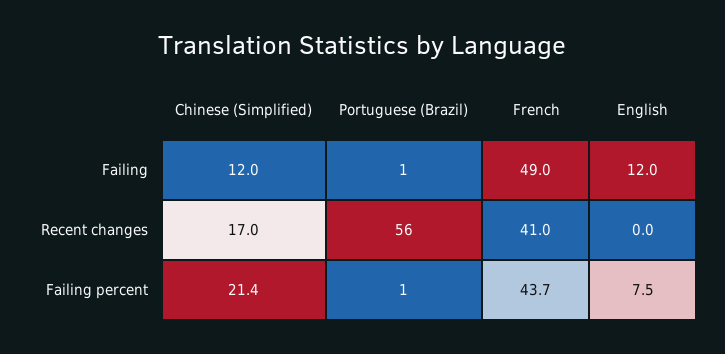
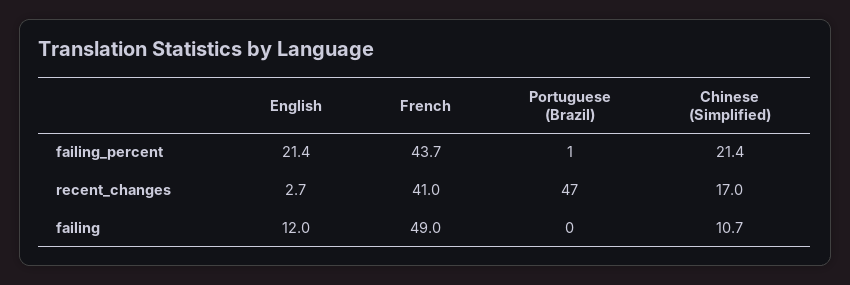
Chinese (Simplified), Failing: 12 -> 10.7
Portuguese (Brazil), Failing: 1 -> 0
Portuguese (Brazil), Recent changes: 56 -> 47
English, Recent changes: 0 -> 2.7
English, Failing percent: 7.5 -> 21.4

